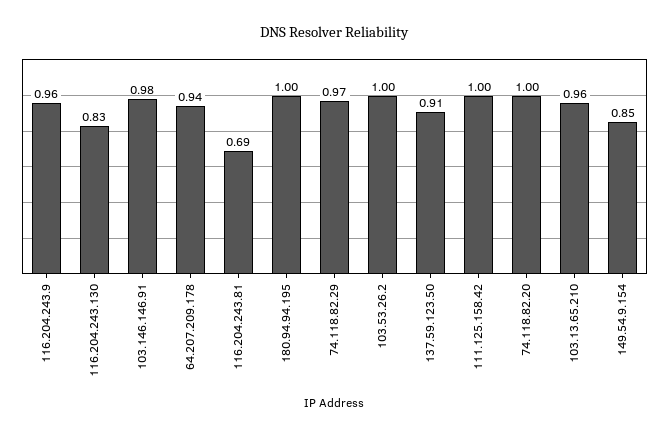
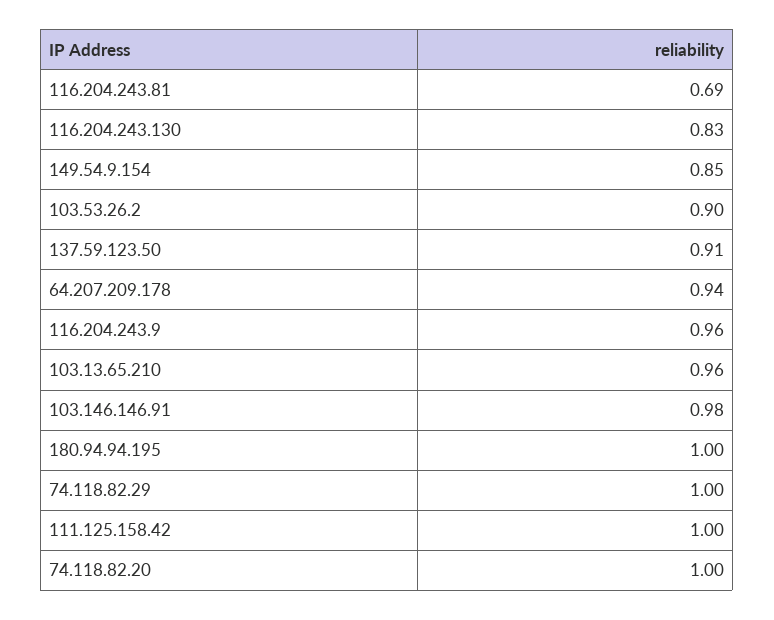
74.118.82.29: 0.97 -> 1
103.53.26.2: 1 -> 0.9

